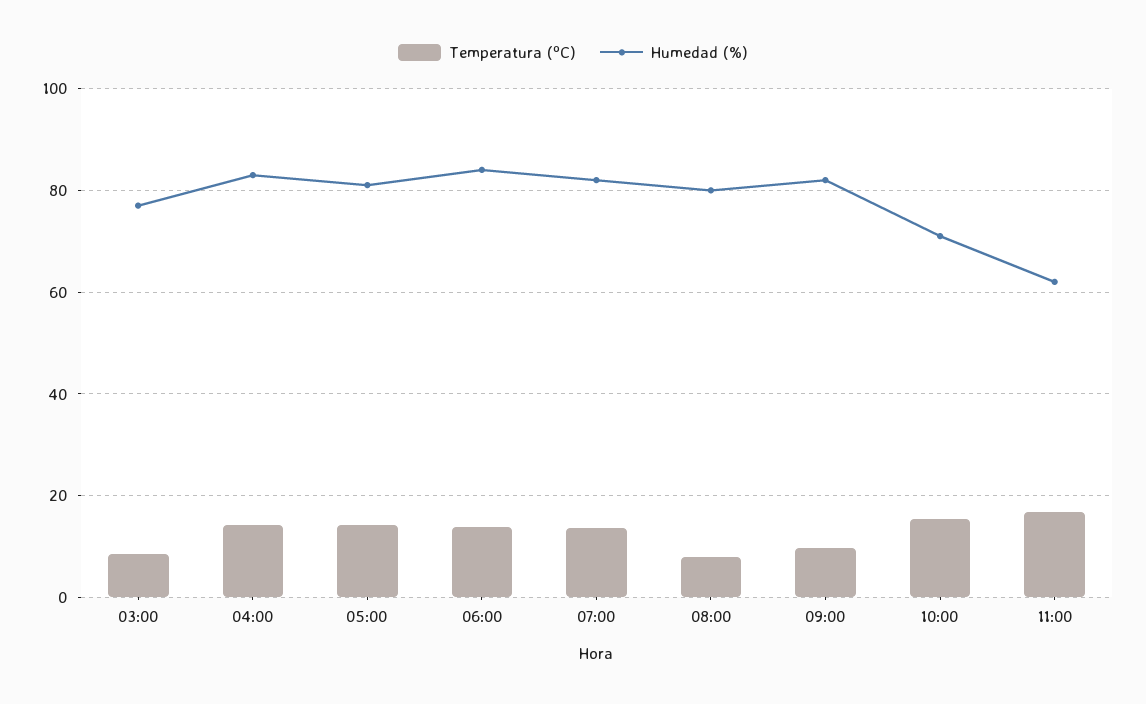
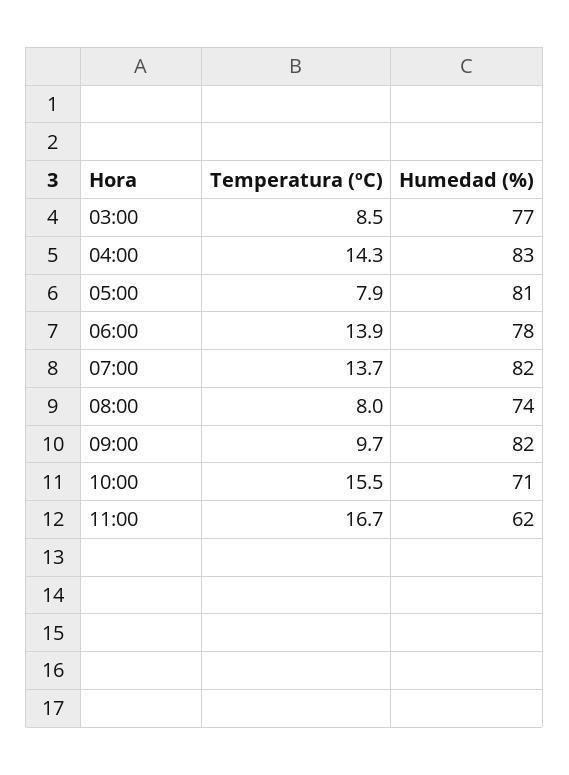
Temperatura (ºC), 05:00: 14 -> 7.9
Humedad (%), 06:00: 84 -> 78
Humedad (%), 08:00: 80 -> 74

